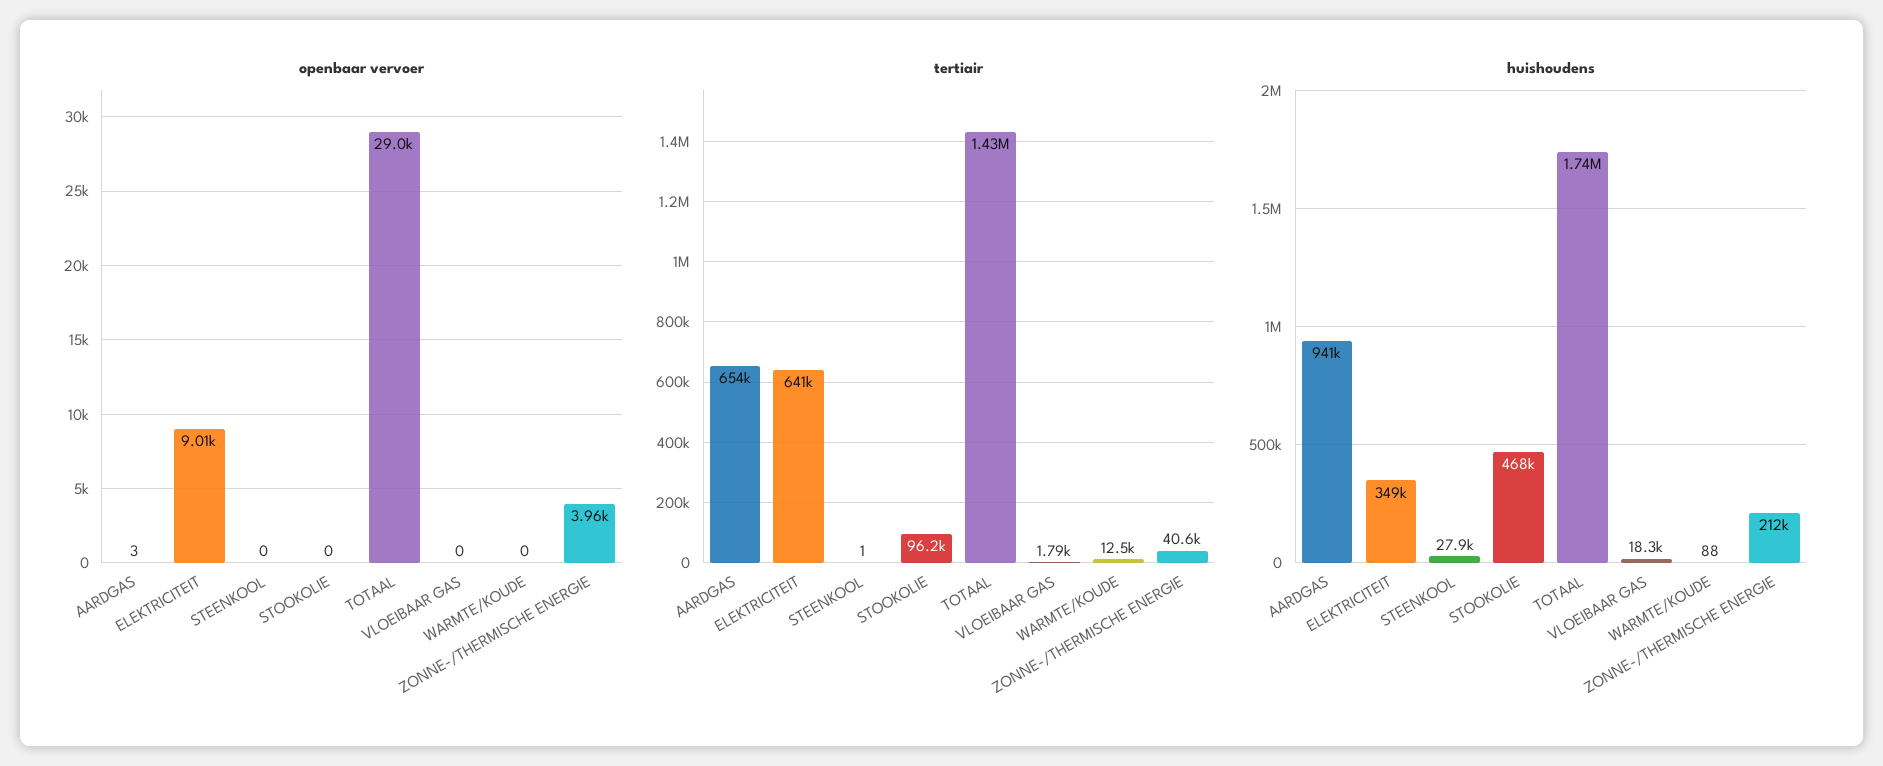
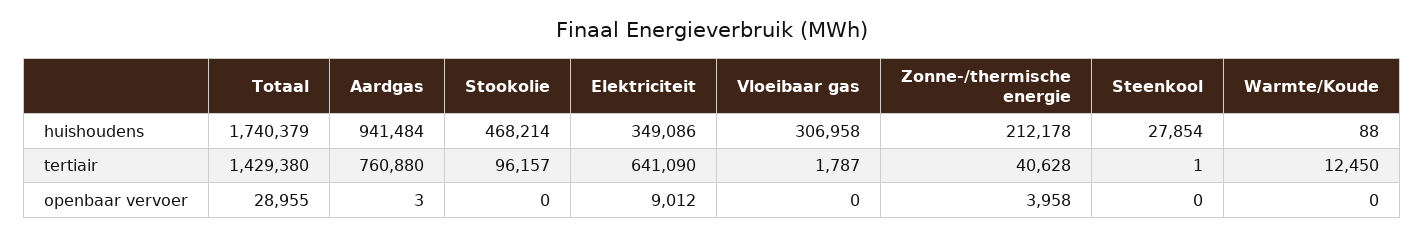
tertiair, AARDGAS: 654000 -> 760880
huishoudens, VLOEIBAAR GAS: 18300 -> 306958

